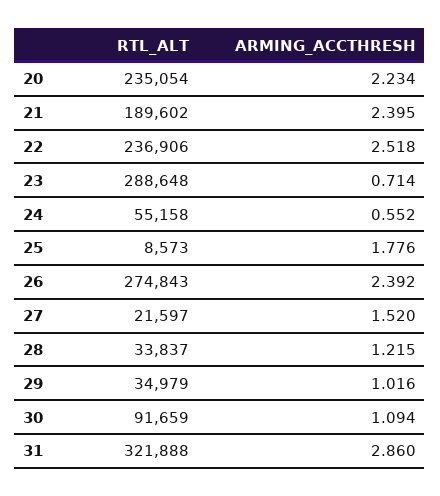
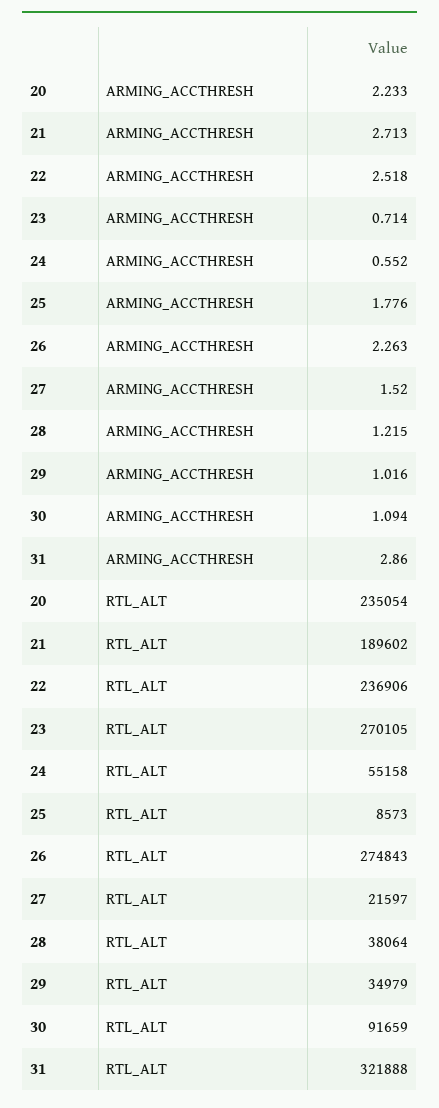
ARMING_ACCTHRESH, 20: 2.234 -> 2.233
ARMING_ACCTHRESH, 21: 2.395 -> 2.713
RTL_ALT, 23: 288648 -> 270105
ARMING_ACCTHRESH, 26: 2.392 -> 2.263
RTL_ALT, 28: 33837 -> 38064

